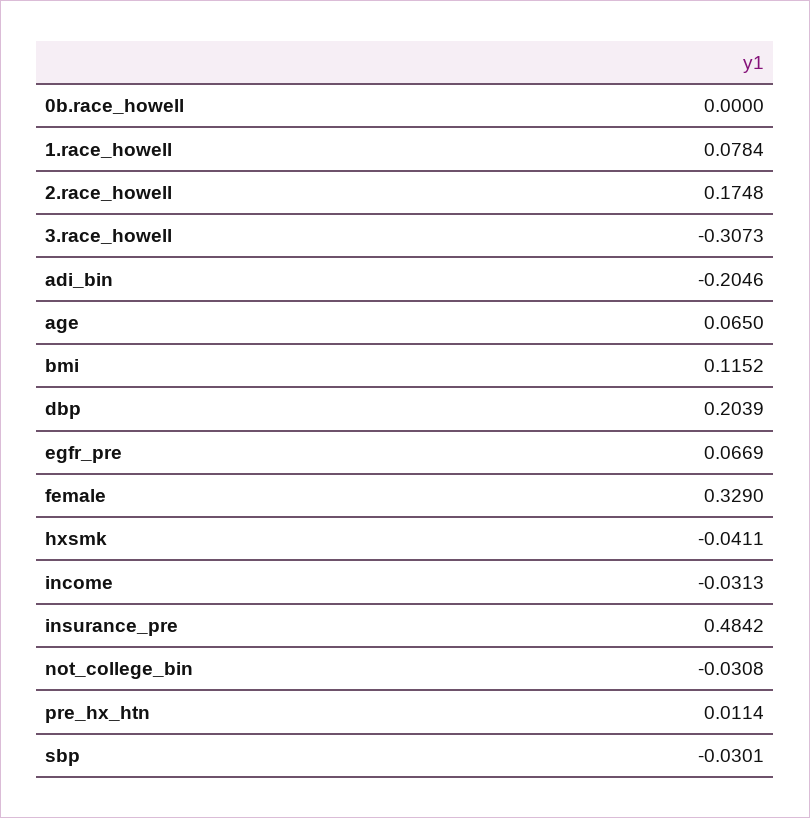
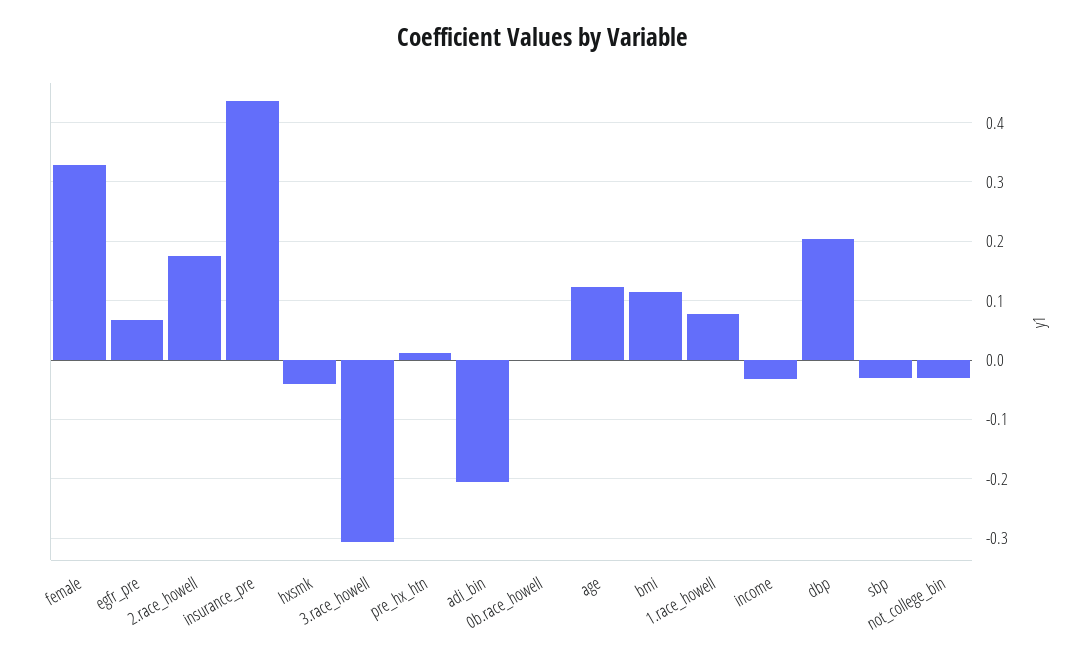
age: 0.065 -> 0.12
insurance_pre: 0.4842 -> 0.44

